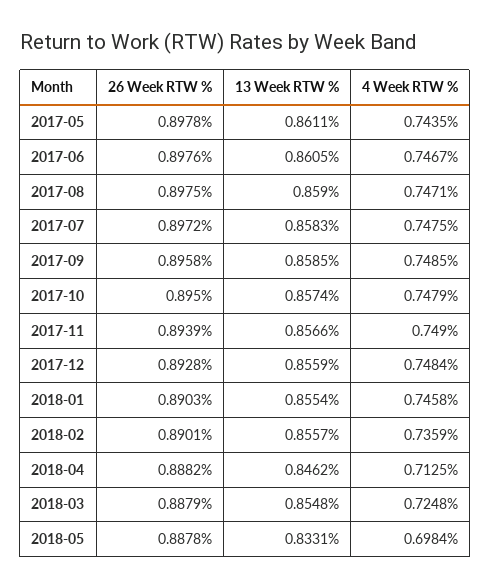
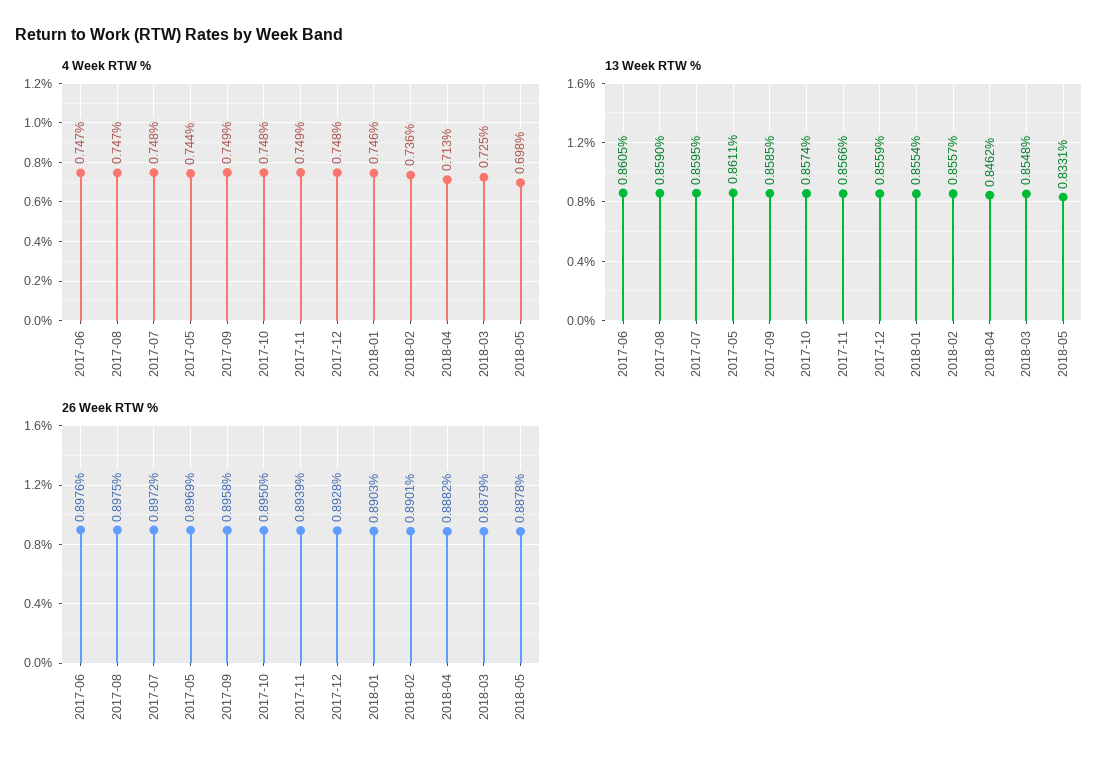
26 Week RTW %, 2017-05: 0.8978 -> 0.8969
13 Week RTW %, 2017-07: 0.8583 -> 0.8595

